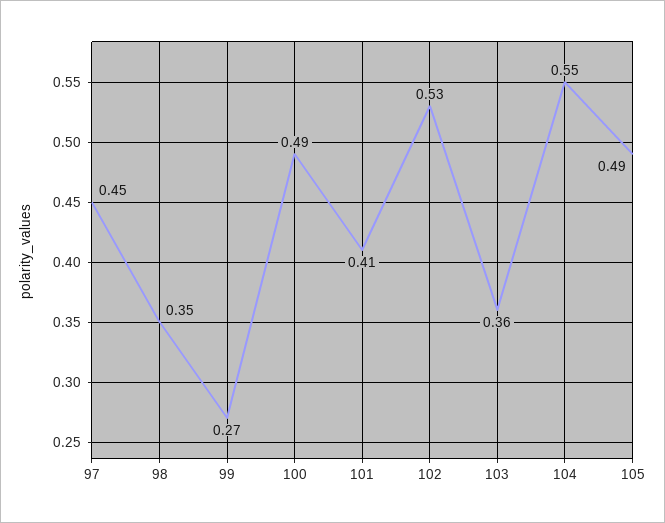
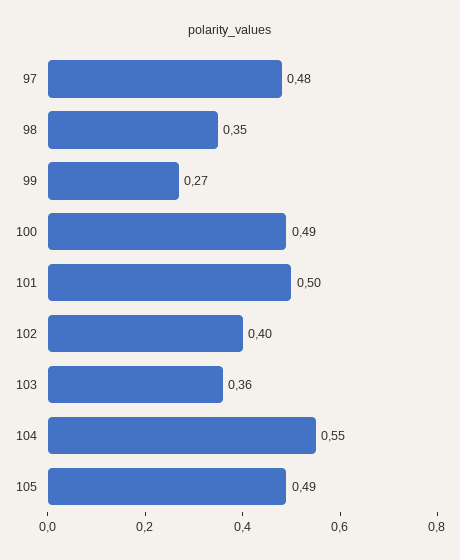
97: 0.45 -> 0.48
101: 0.41 -> 0.5
102: 0.53 -> 0.4

